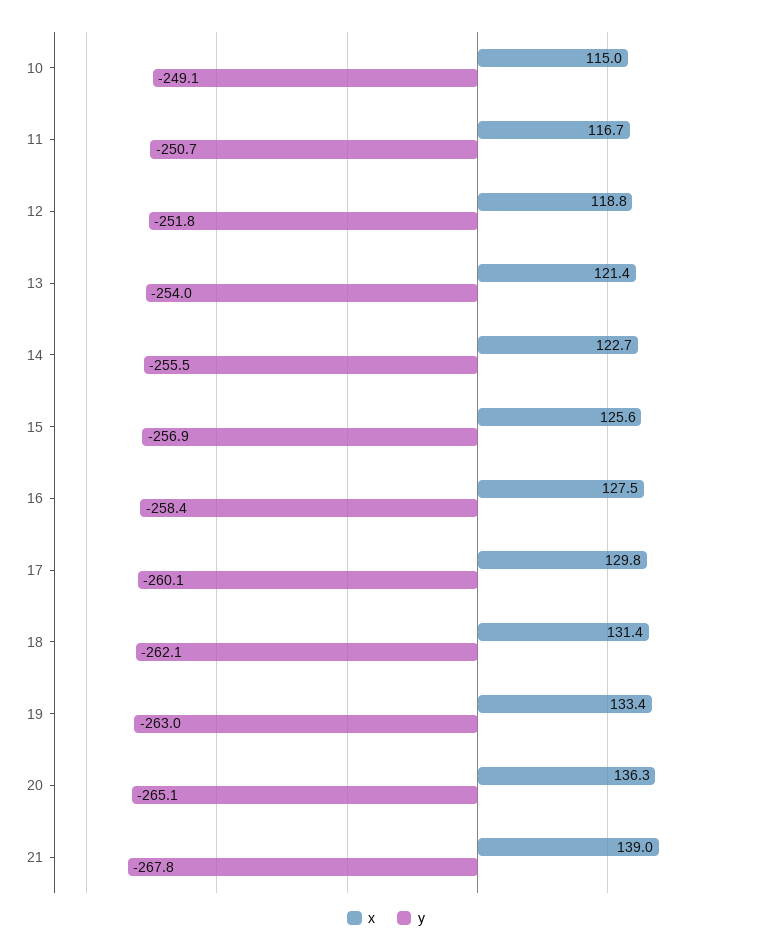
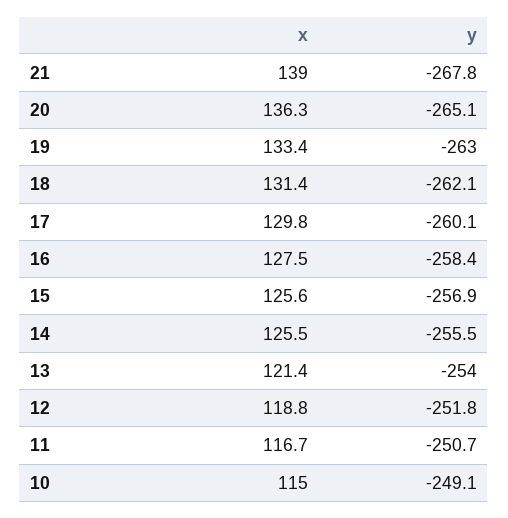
x, 14: 122.7 -> 125.5

